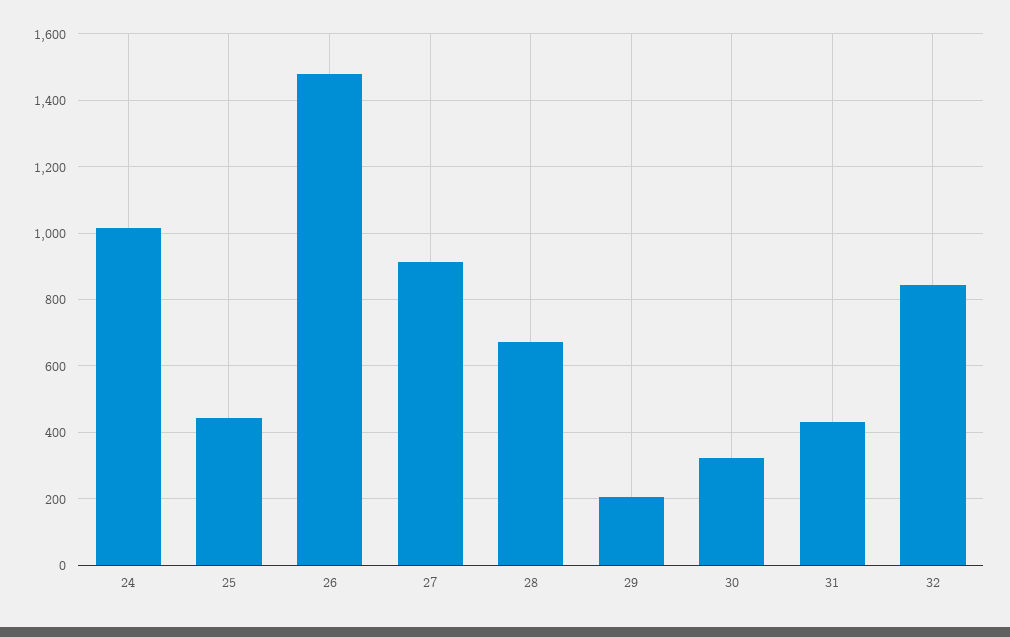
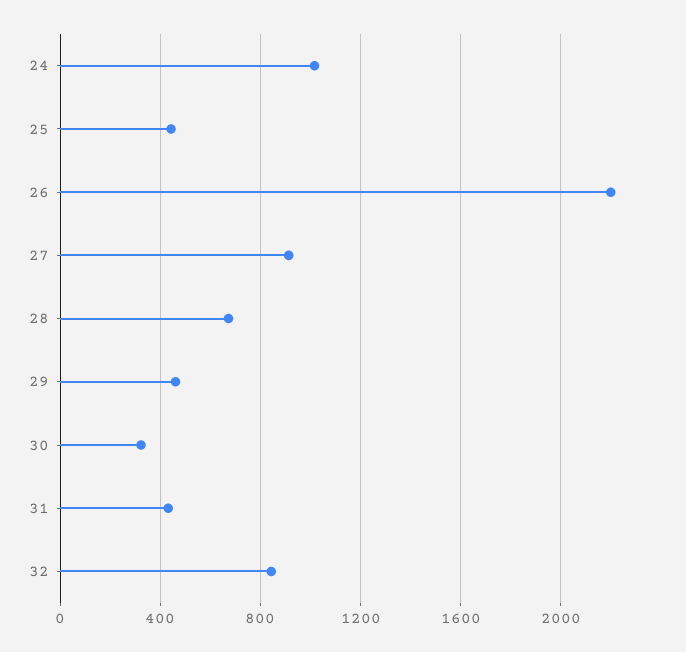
26: 1480 -> 2200
29: 200 -> 450

